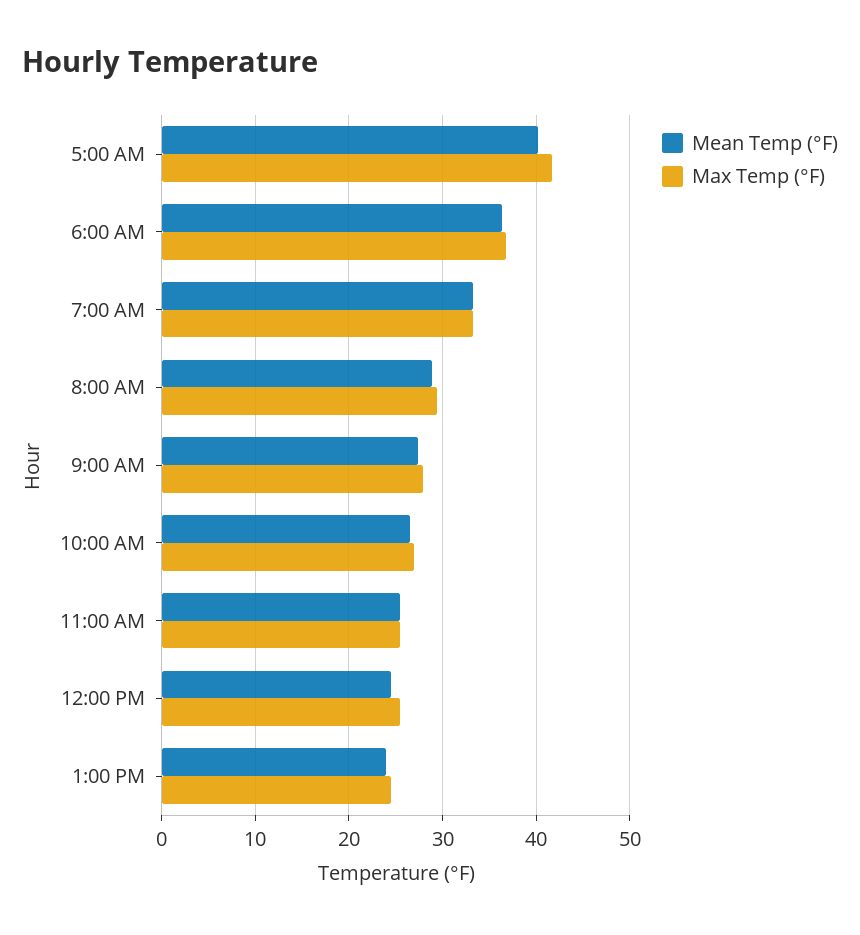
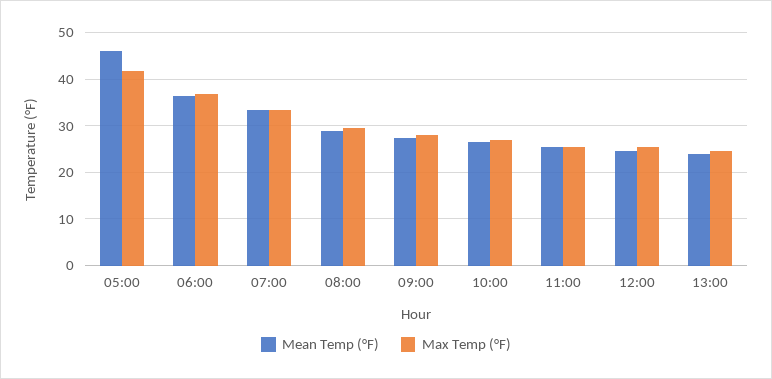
Mean Temp (°F), 5:00 AM: 40 -> 46

